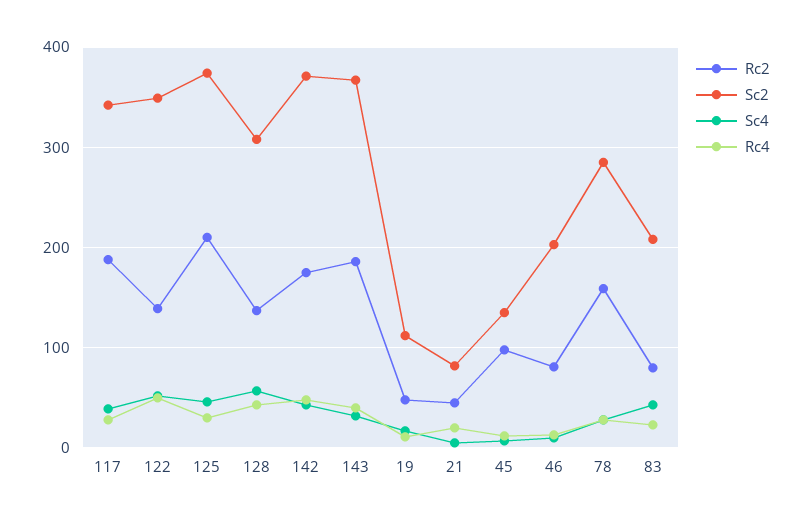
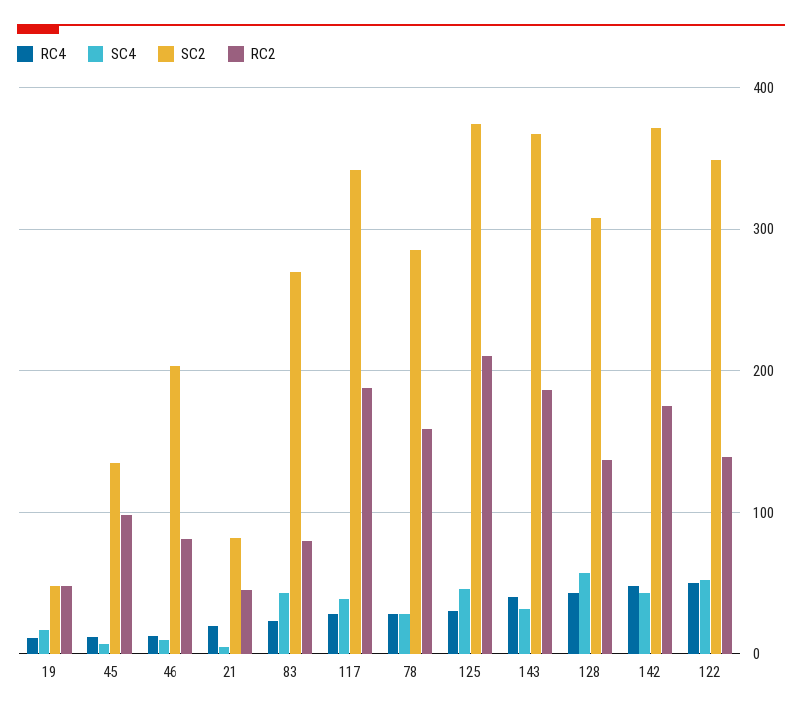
Sc2, 19: 110 -> 50
Sc2, 83: 210 -> 270

